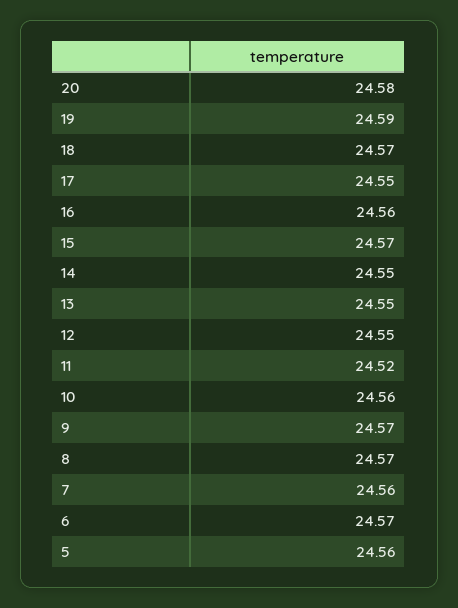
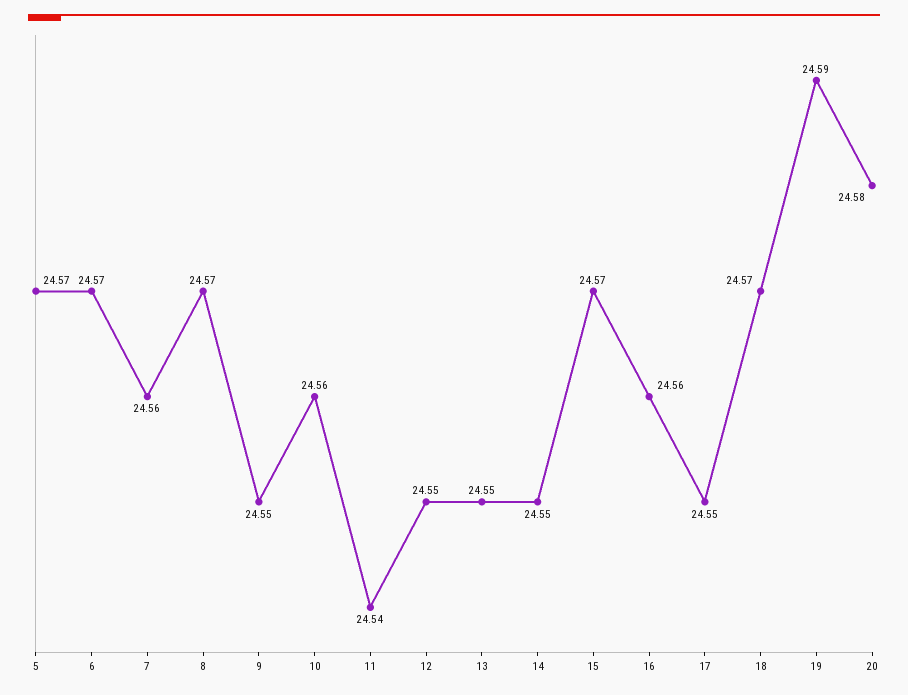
11: 24.52 -> 24.54
9: 24.57 -> 24.55
5: 24.56 -> 24.57

